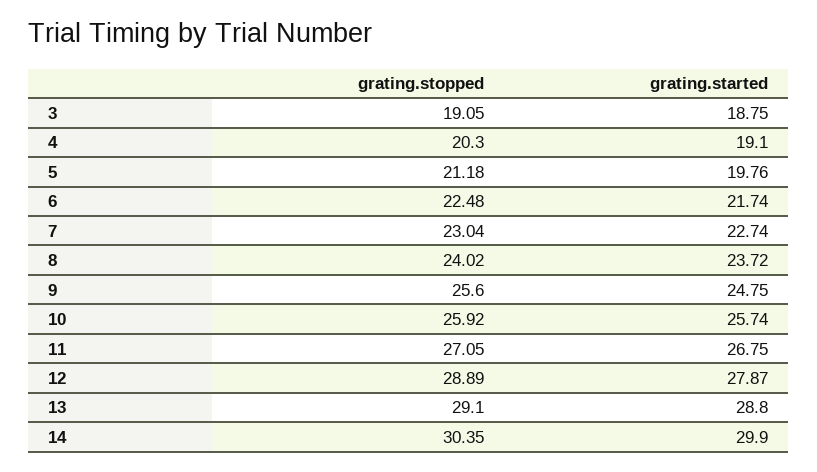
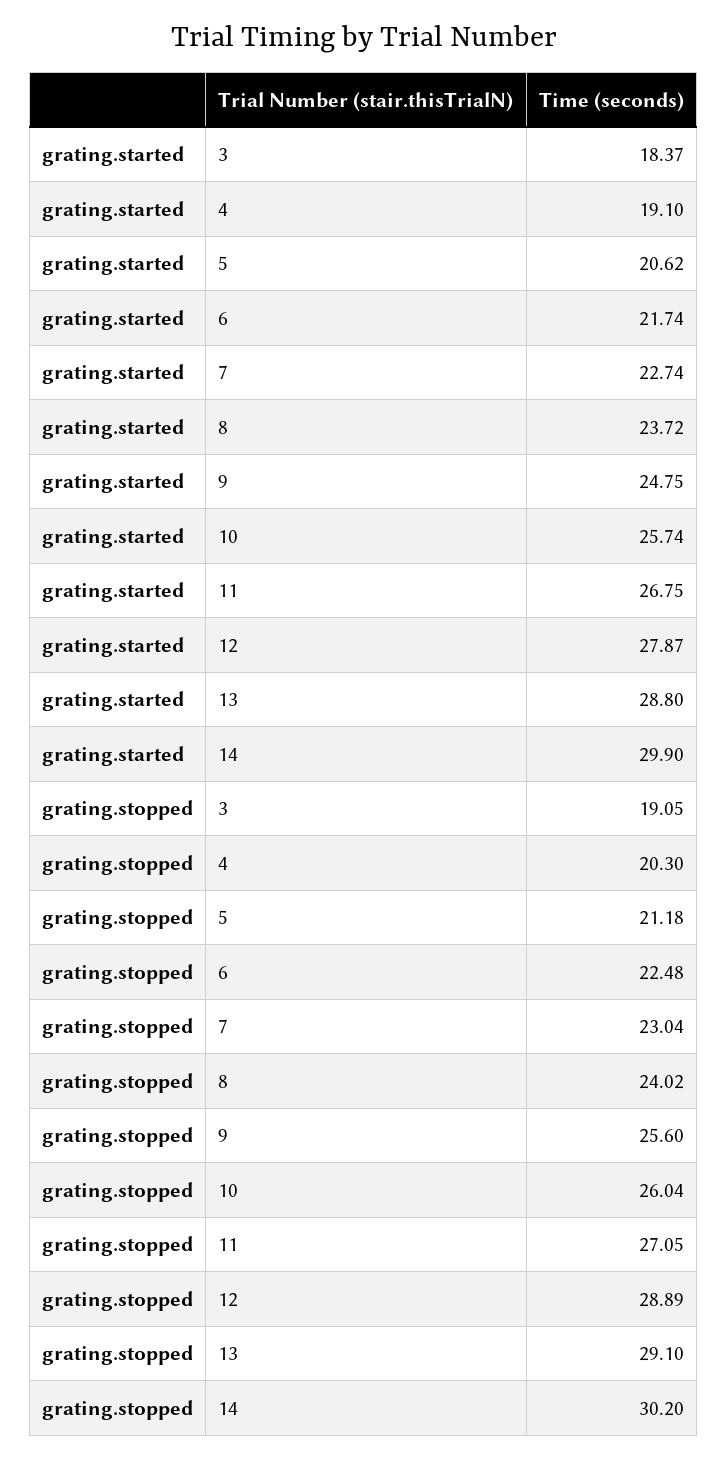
grating.started, 3: 18.75 -> 18.37
grating.started, 5: 19.76 -> 20.62
grating.stopped, 10: 25.92 -> 26.04
grating.stopped, 14: 30.35 -> 30.2

